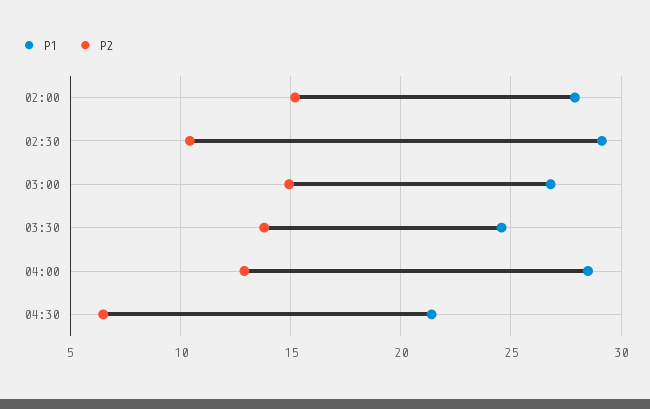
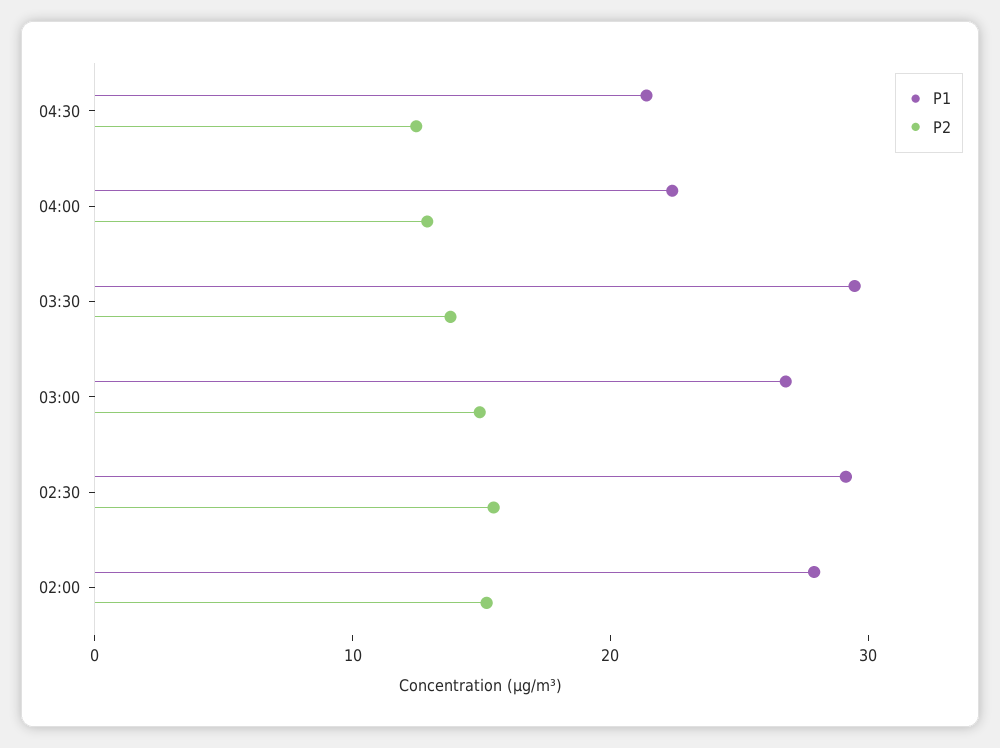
P2, 02:30: 10.5 -> 16
P1, 03:30: 24.5 -> 30
P1, 04:00: 28.5 -> 22
P2, 04:30: 6.5 -> 12

